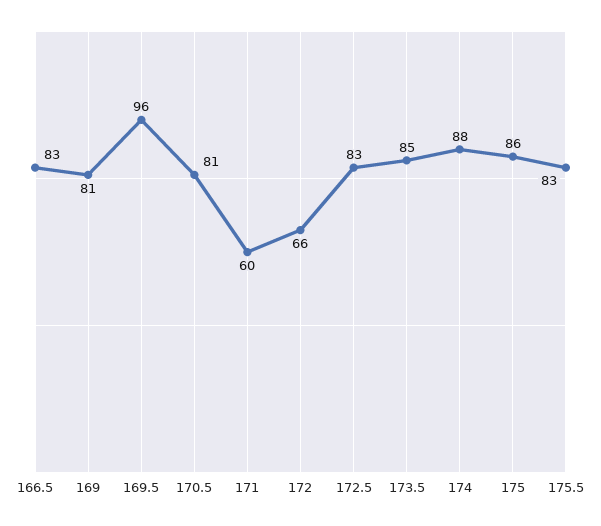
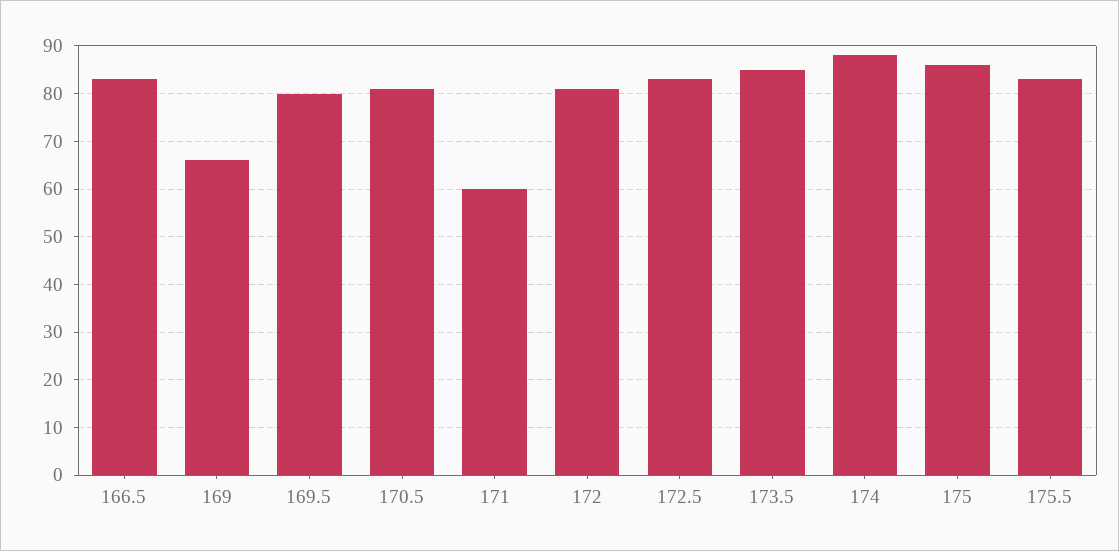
169: 81 -> 65
169.5: 96 -> 80
172: 66 -> 80

